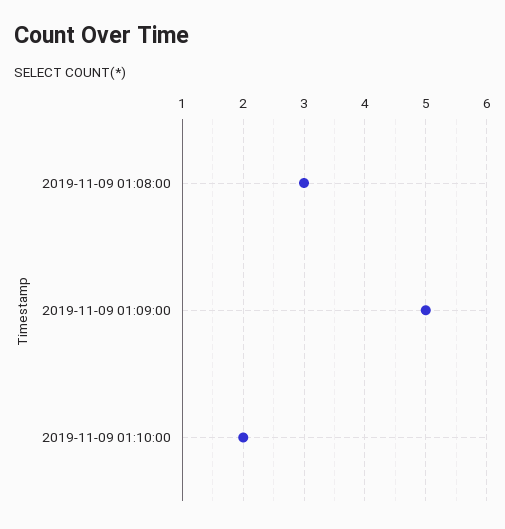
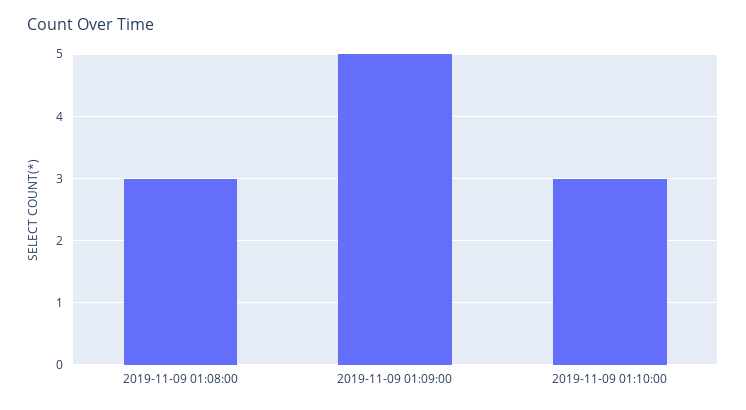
2019-11-09 01:10:00: 2 -> 3

